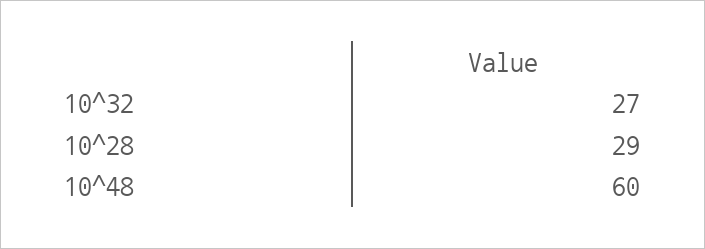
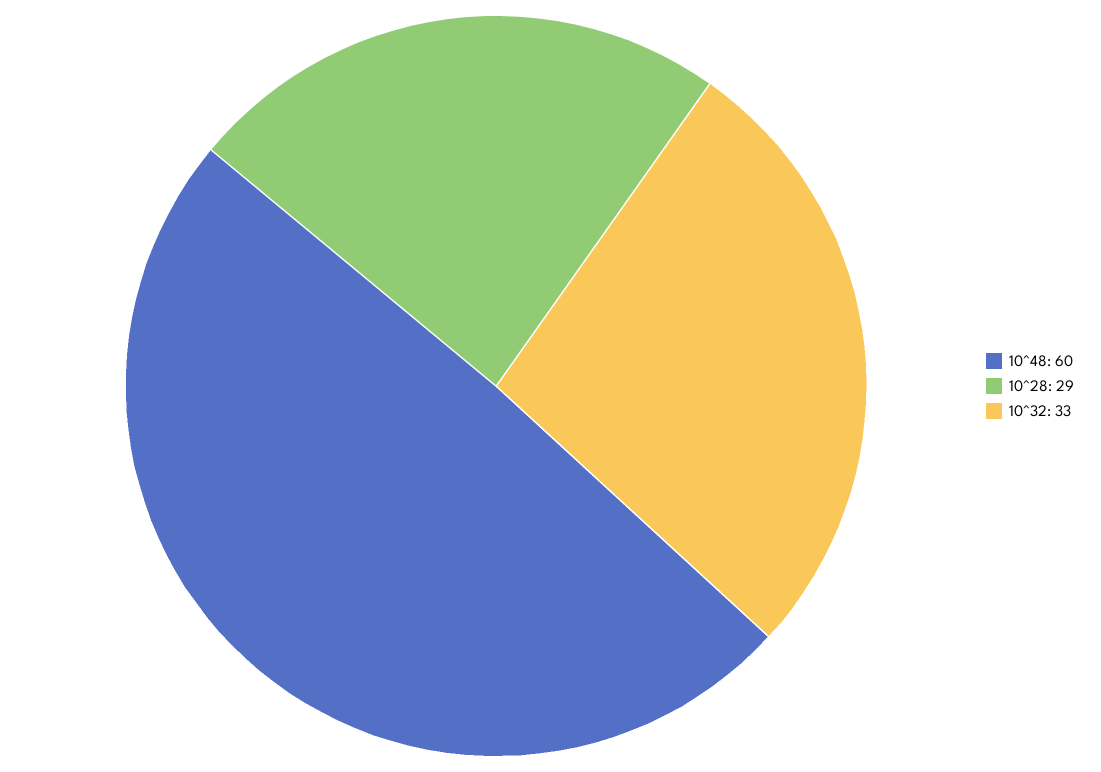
10^32: 27 -> 33

